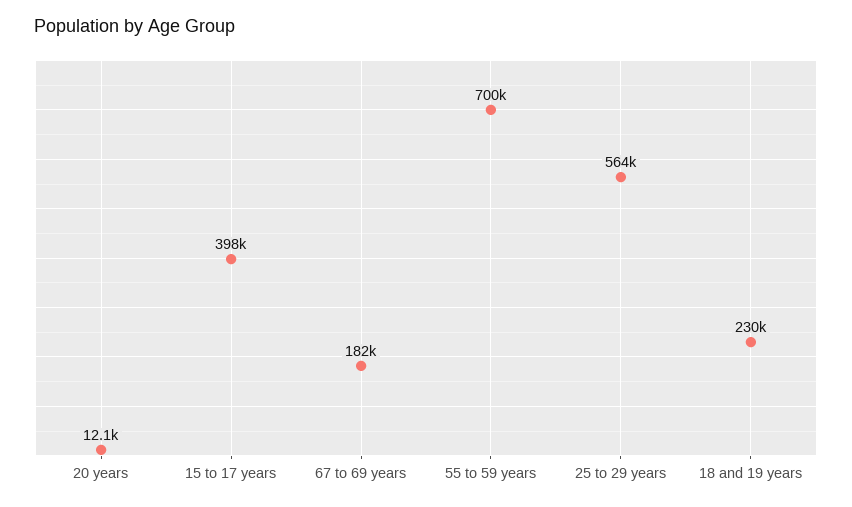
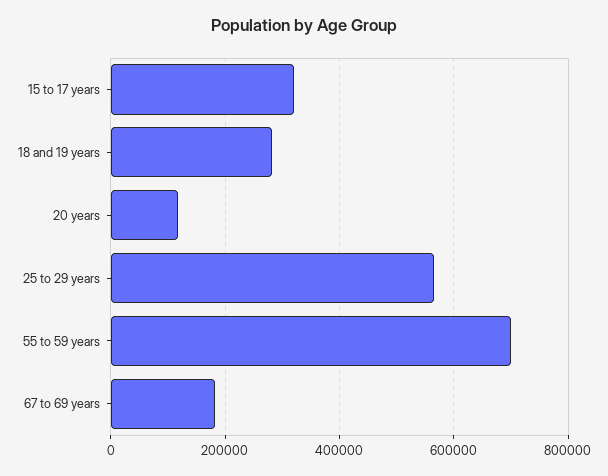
20 years: 12100 -> 120000
15 to 17 years: 398000 -> 320000
18 and 19 years: 230000 -> 280000

